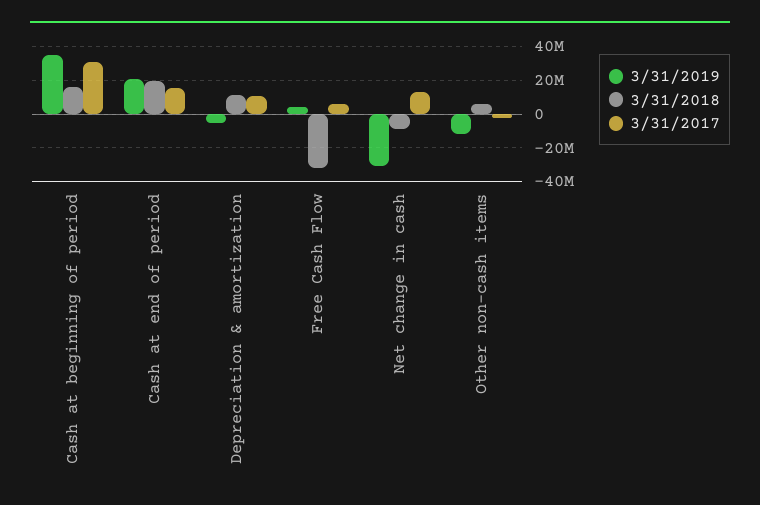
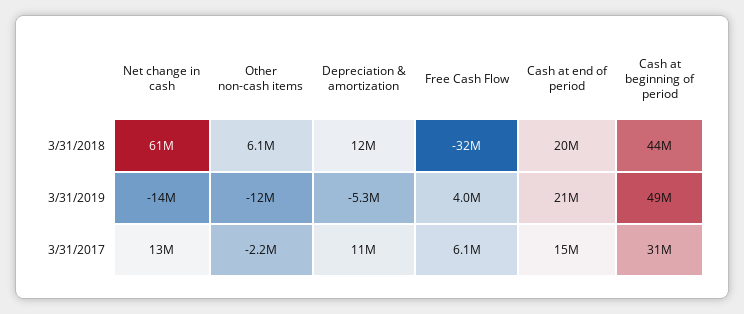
3/31/2019, Cash at beginning of period: 35000000 -> 49000000
3/31/2018, Cash at beginning of period: 15000000 -> 44000000
3/31/2019, Net change in cash: -30000000 -> -14000000
3/31/2018, Net change in cash: -10000000 -> 61000000

